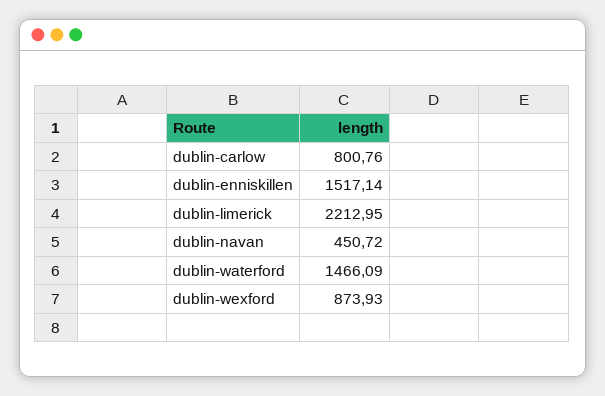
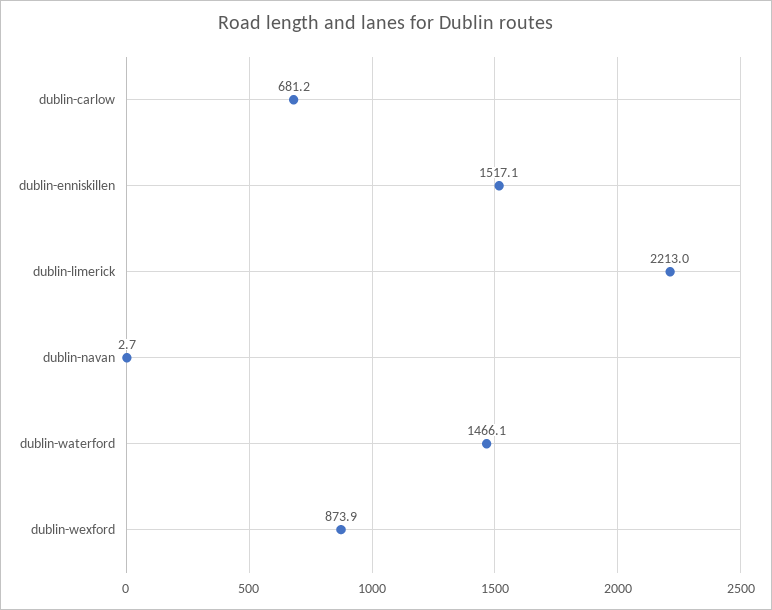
dublin-carlow: 800.76 -> 681.2
dublin-navan: 450.72 -> 2.7

